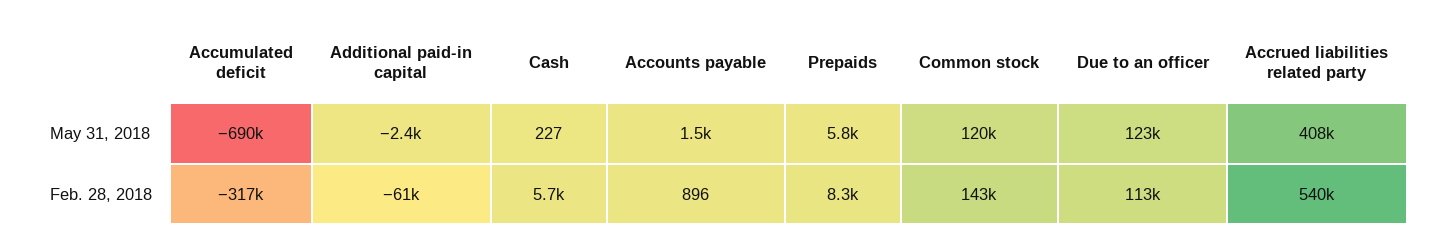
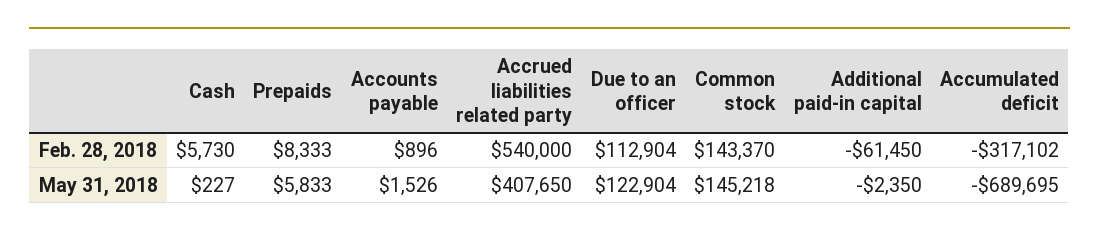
Common stock, May 31, 2018: 120000 -> 145218

